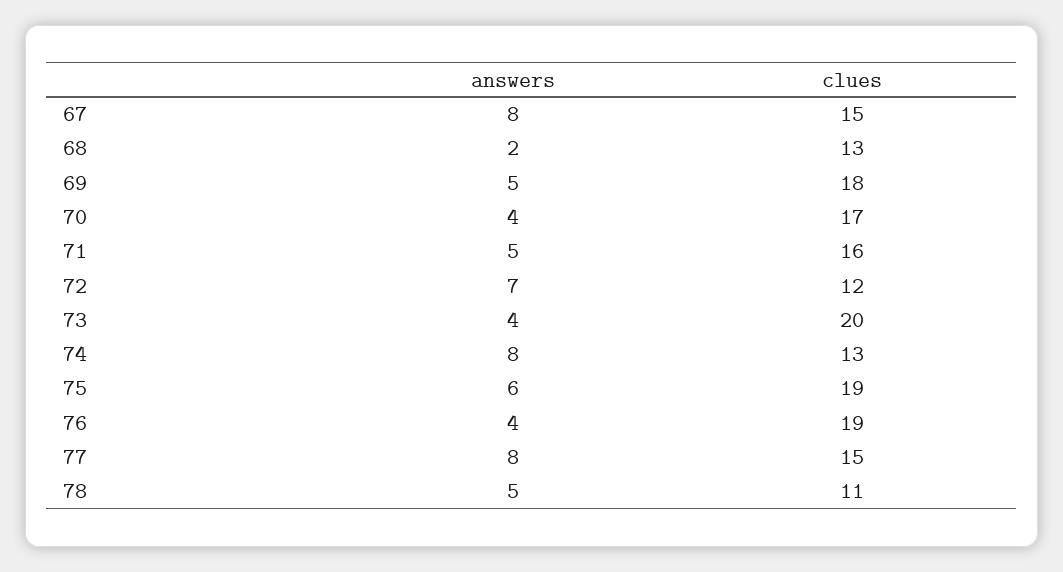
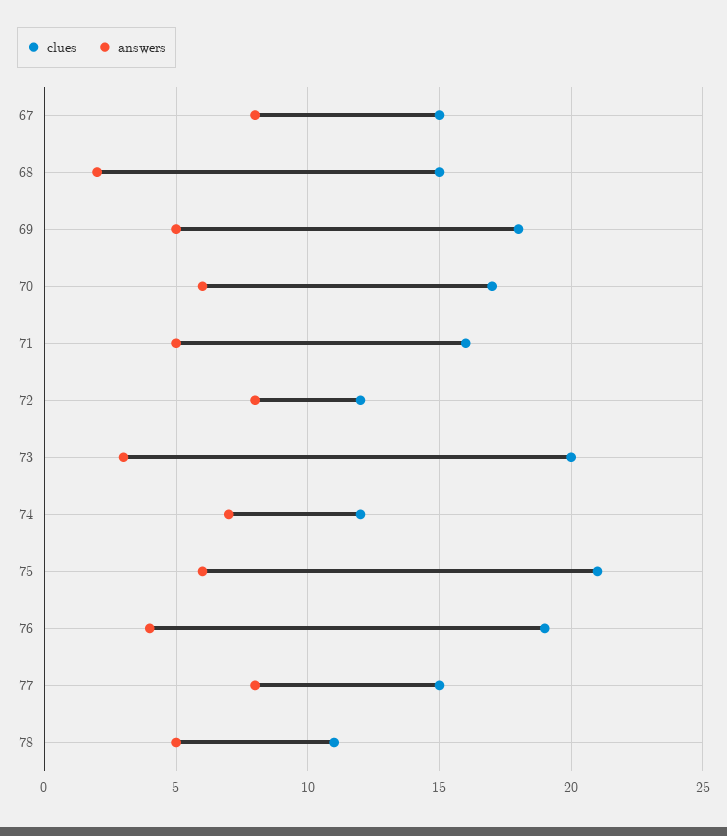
clues, 68: 13 -> 15
answers, 70: 4 -> 6
answers, 72: 7 -> 8
answers, 73: 4 -> 3
answers, 74: 8 -> 7
clues, 74: 13 -> 12
clues, 75: 19 -> 21

